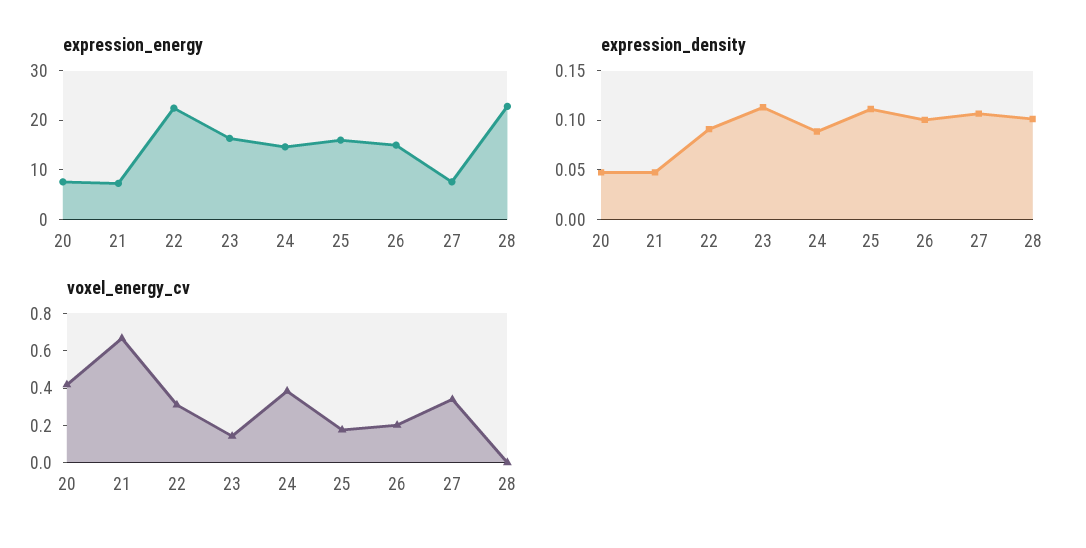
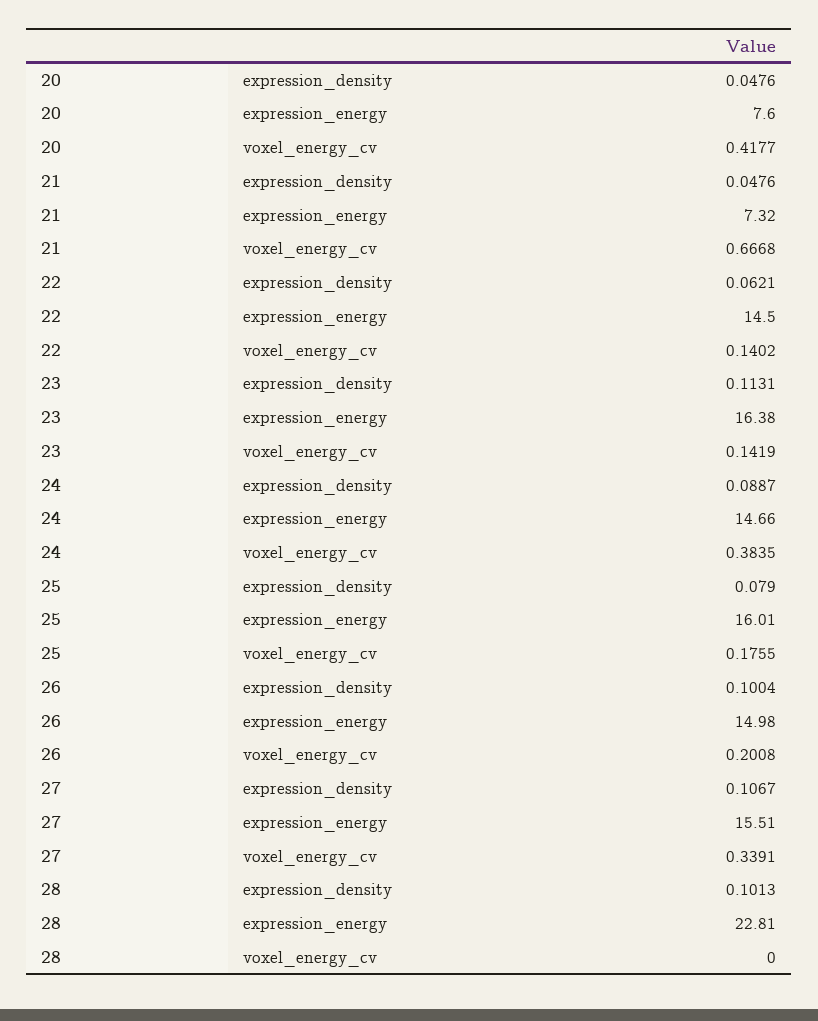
expression_energy, 22: 22 -> 14.5
expression_energy, 27: 8 -> 15.51
expression_density, 22: 0.09 -> 0.0621
expression_density, 25: 0.11 -> 0.079
voxel_energy_cv, 22: 0.3 -> 0.1402

